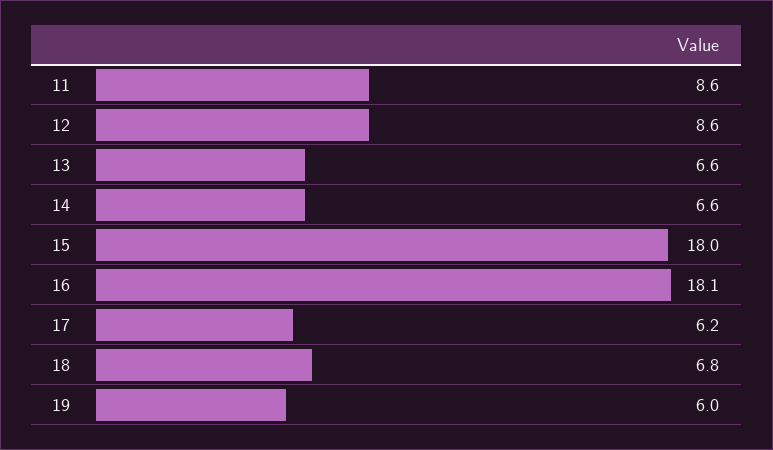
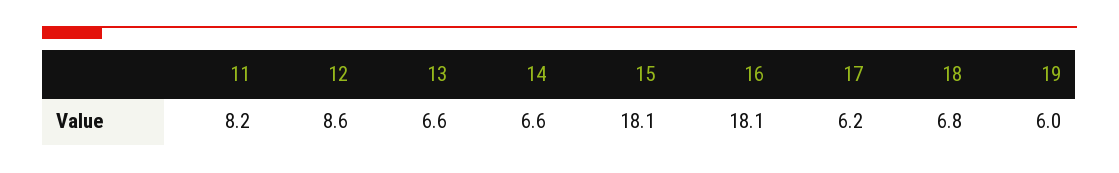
11: 8.6 -> 8.2
15: 18 -> 18.1

